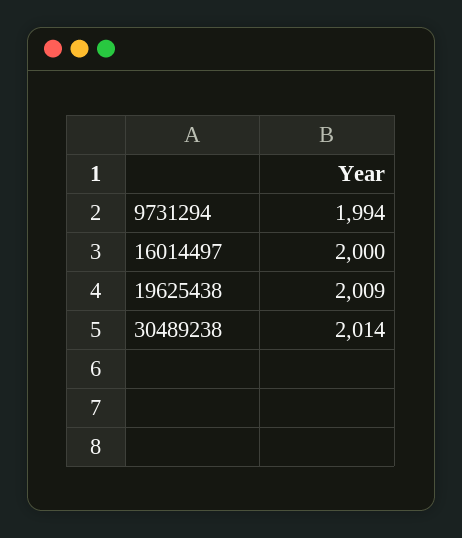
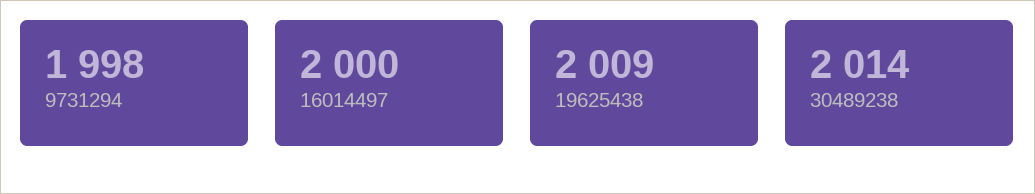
9731294: 1994 -> 1998

